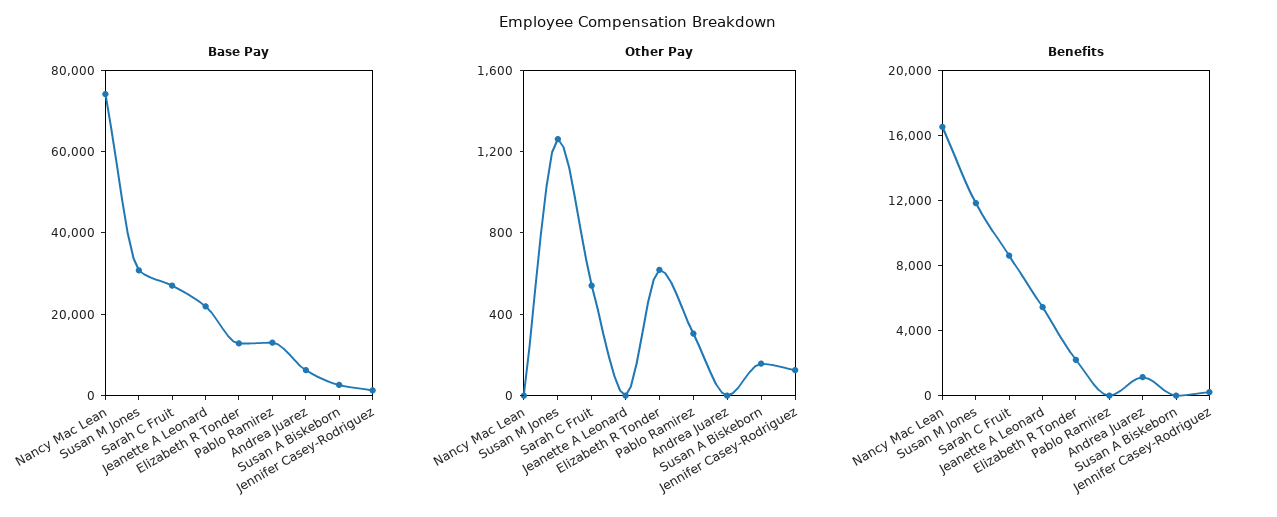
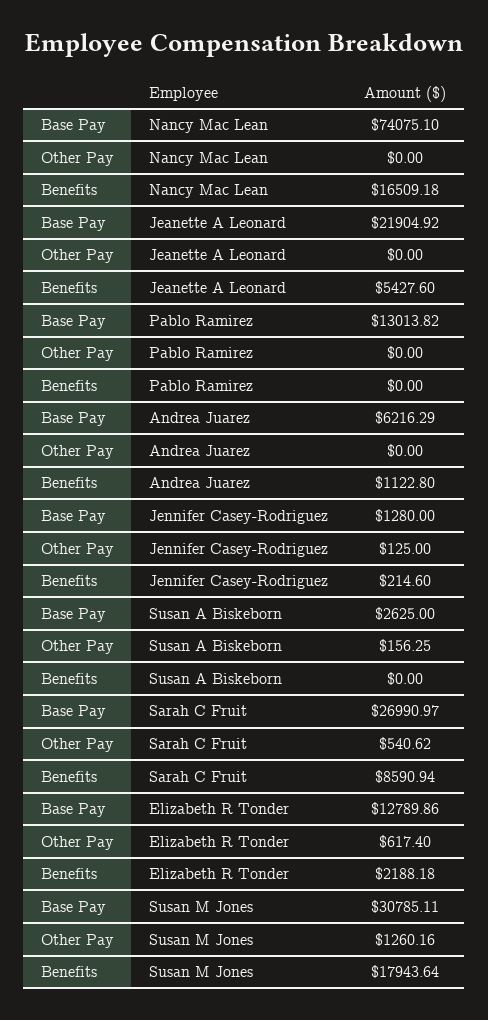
Other Pay, Pablo Ramirez: 300 -> 0
Benefits, Susan M Jones: 12000 -> 17943.64

